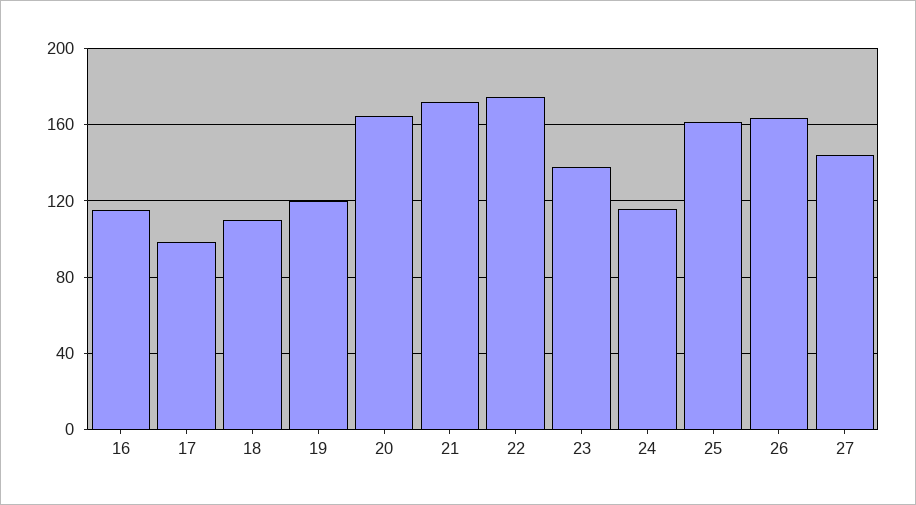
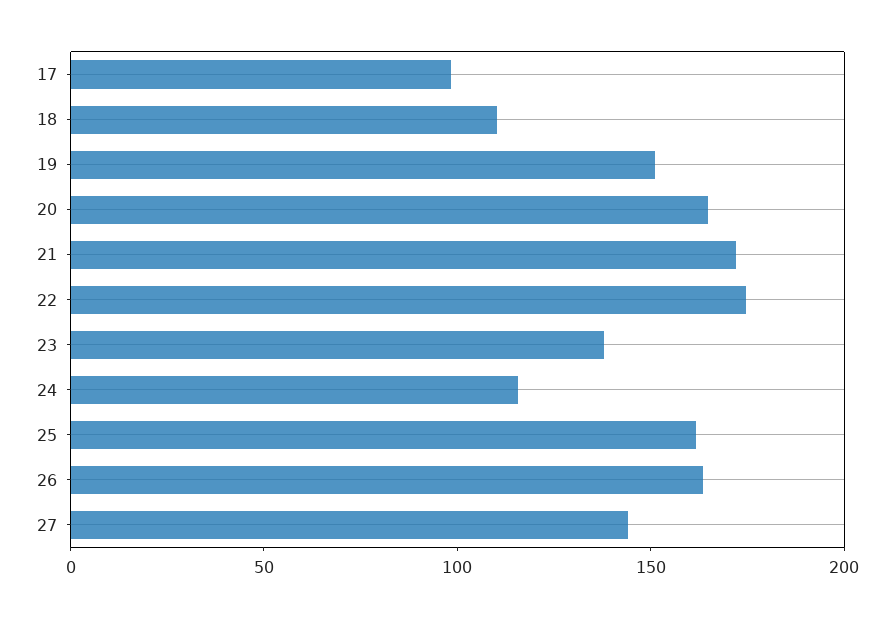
16: 115 -> none
19: 120 -> 150

